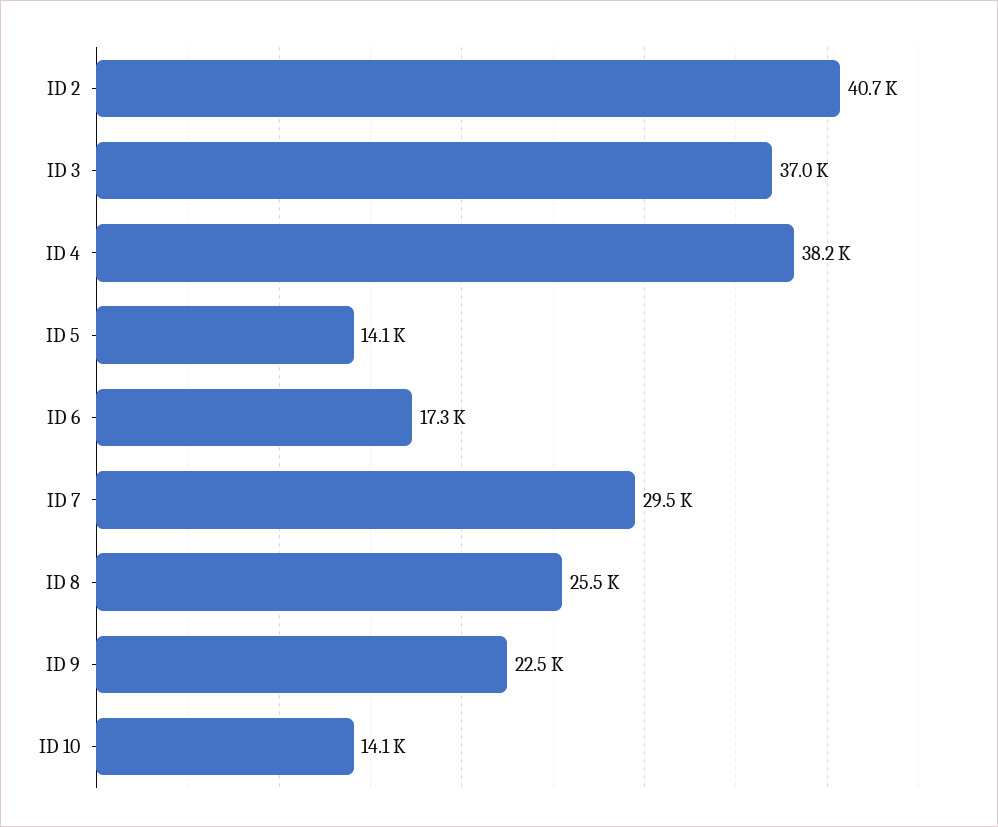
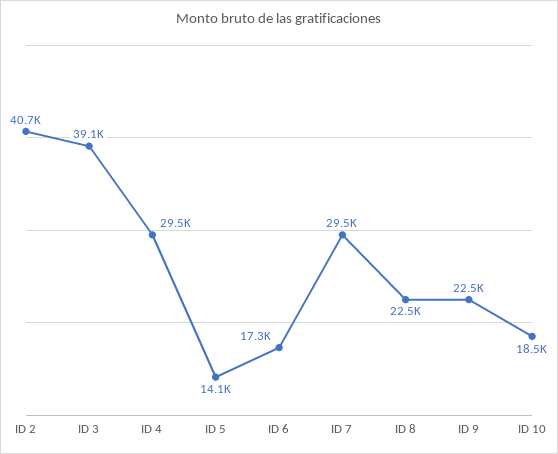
ID 3: 37000 -> 39100
ID 4: 38200 -> 29500
ID 8: 25500 -> 22500
ID 10: 14100 -> 18500

